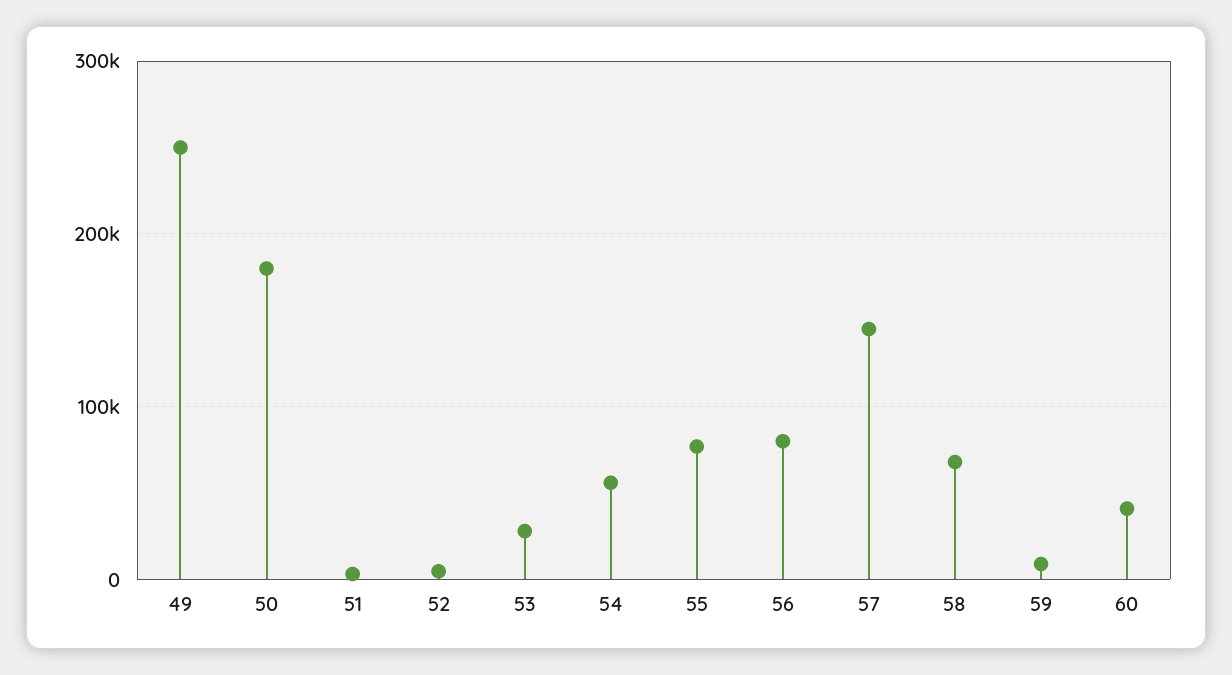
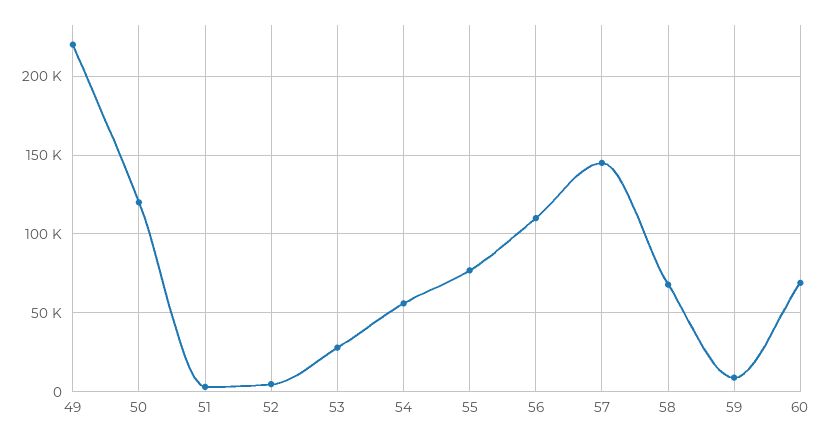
49: 250000 -> 220000
50: 180000 -> 120000
56: 80000 -> 110000
60: 40000 -> 70000

